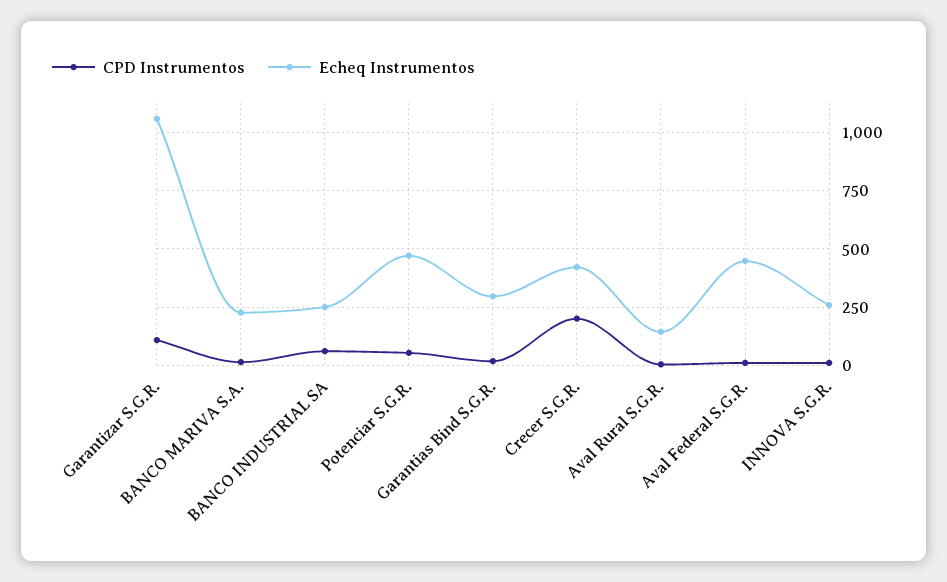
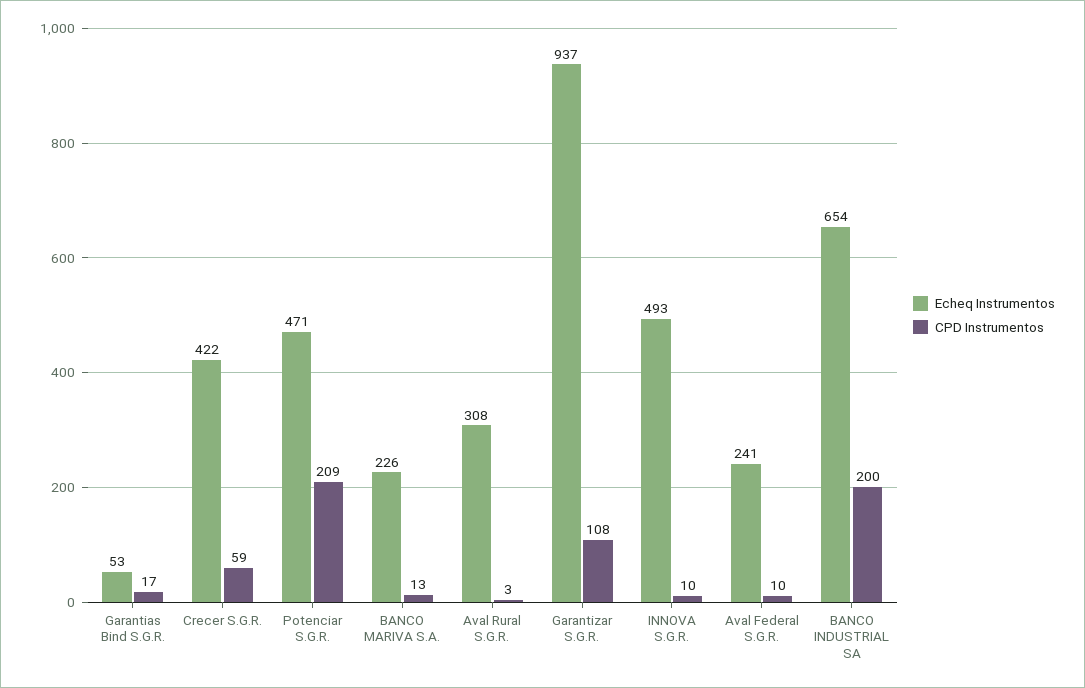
Echeq Instrumentos, Garantizar S.G.R.: 1050 -> 937
CPD Instrumentos, BANCO INDUSTRIAL SA: 50 -> 200
Echeq Instrumentos, BANCO INDUSTRIAL SA: 250 -> 654
CPD Instrumentos, Potenciar S.G.R.: 50 -> 209
Echeq Instrumentos, Garantias Bind S.G.R.: 300 -> 53
CPD Instrumentos, Crecer S.G.R.: 200 -> 59
Echeq Instrumentos, Aval Rural S.G.R.: 150 -> 308
Echeq Instrumentos, Aval Federal S.G.R.: 450 -> 241
Echeq Instrumentos, INNOVA S.G.R.: 250 -> 493

